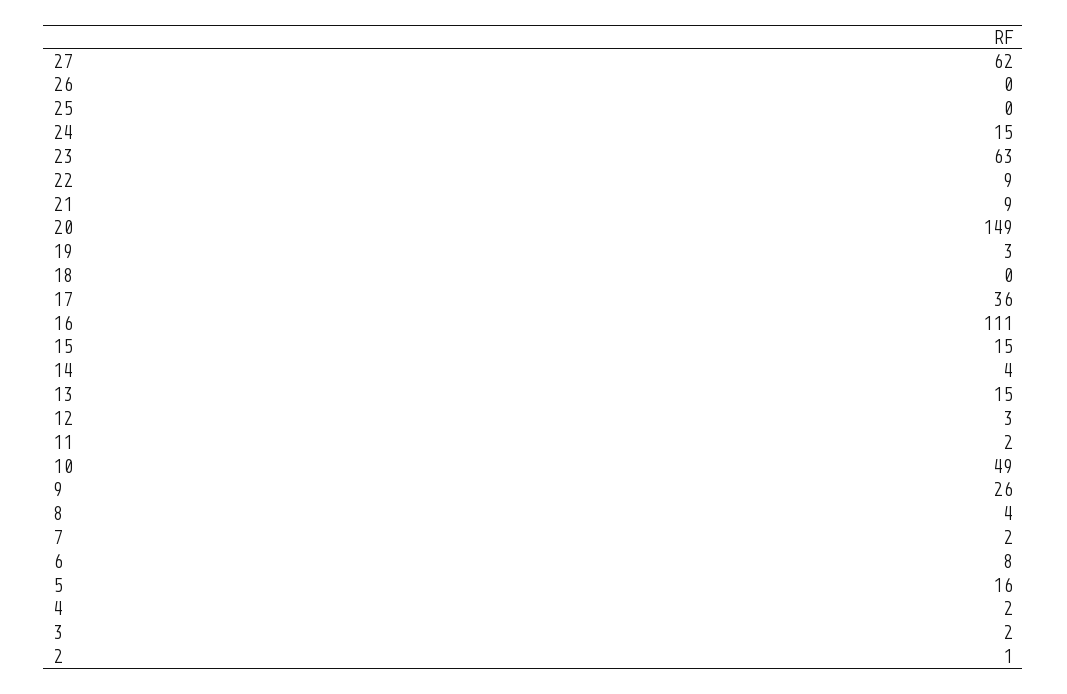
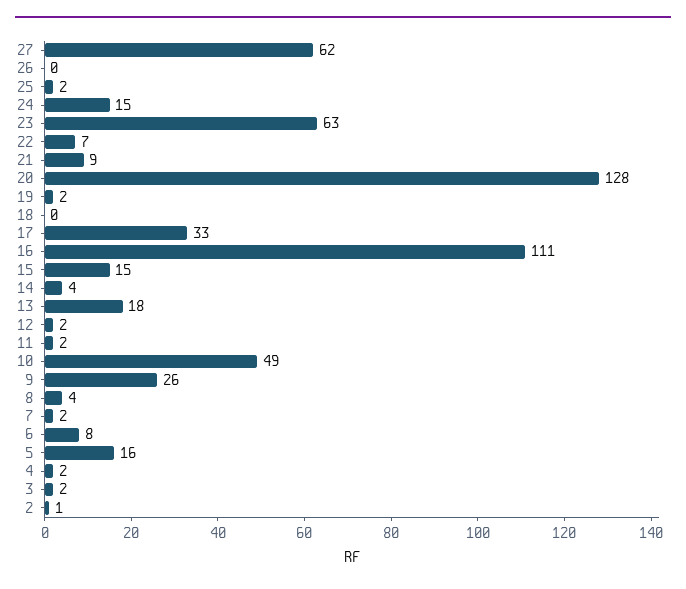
25: 0 -> 2
22: 9 -> 7
20: 149 -> 128
19: 3 -> 2
17: 36 -> 33
13: 15 -> 18
12: 3 -> 2

